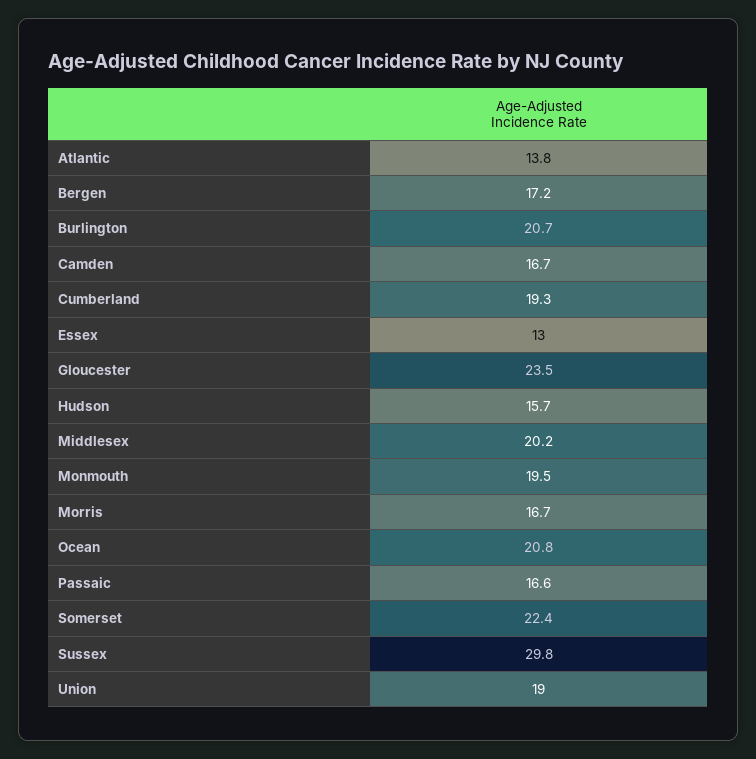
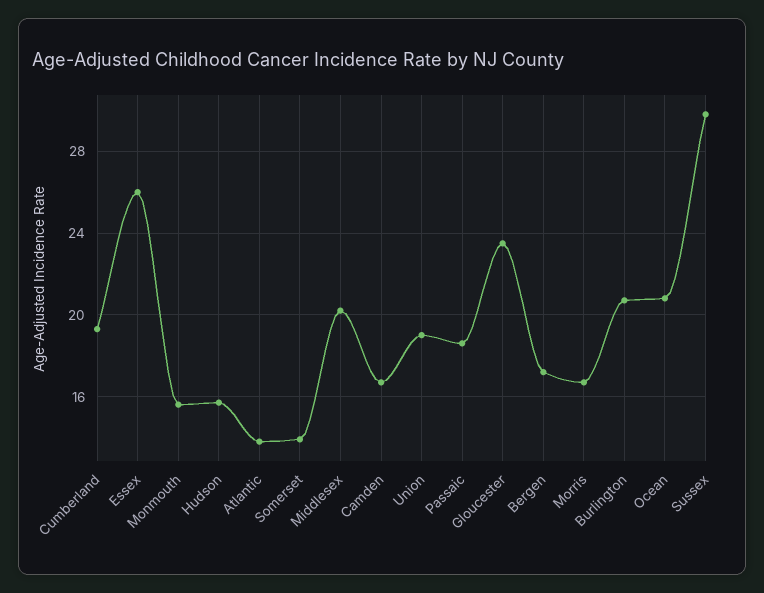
Essex: 13 -> 26
Monmouth: 19.5 -> 15.5
Passaic: 16.6 -> 18.5
Somerset: 22.4 -> 14

